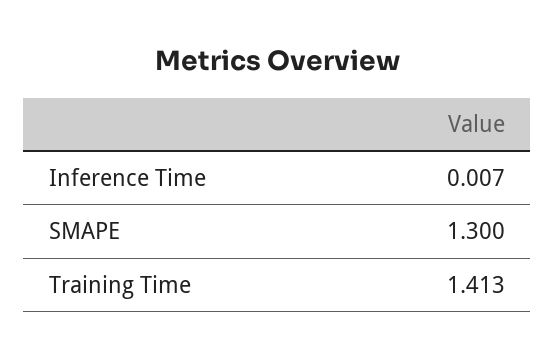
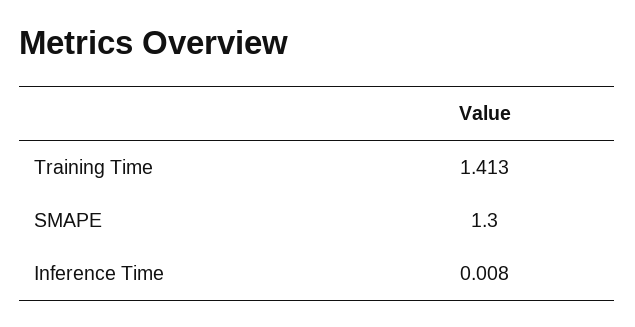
Inference Time: 0.007 -> 0.008

